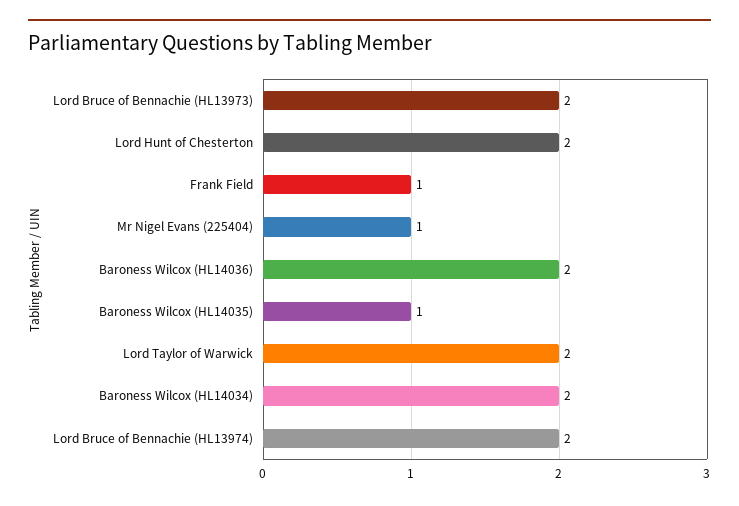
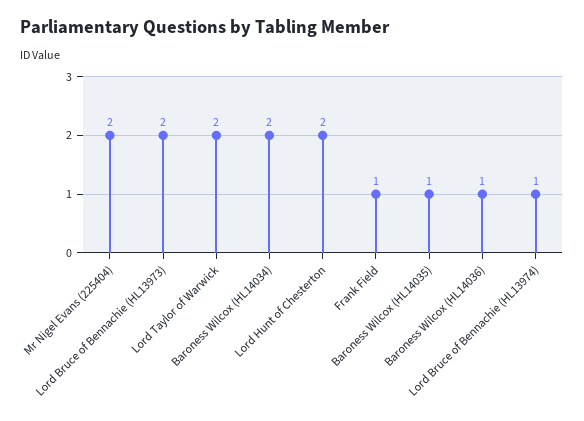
Mr Nigel Evans (225404): 1 -> 2
Baroness Wilcox (HL14036): 2 -> 1
Lord Bruce of Bennachie (HL13974): 2 -> 1

